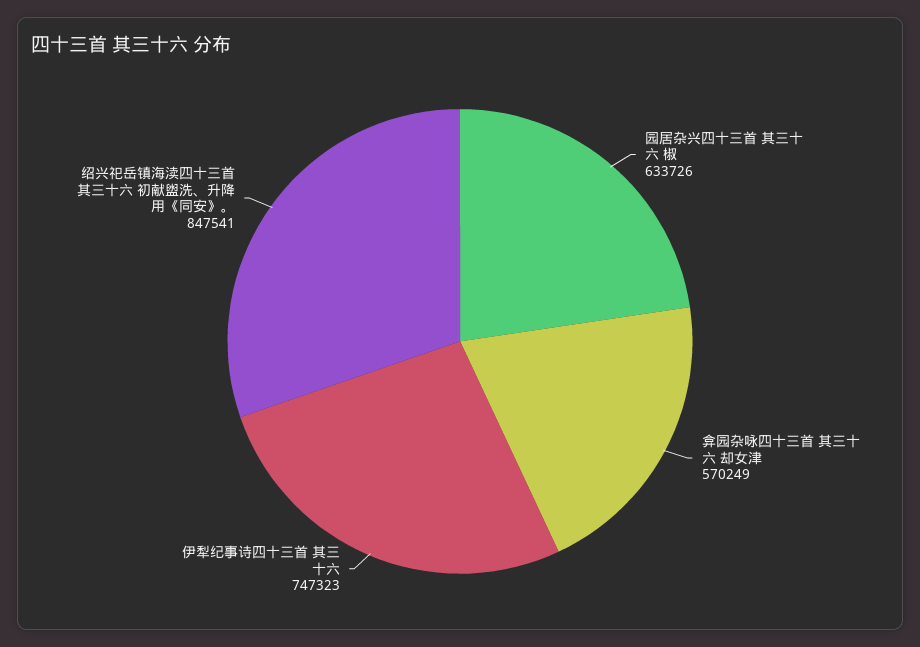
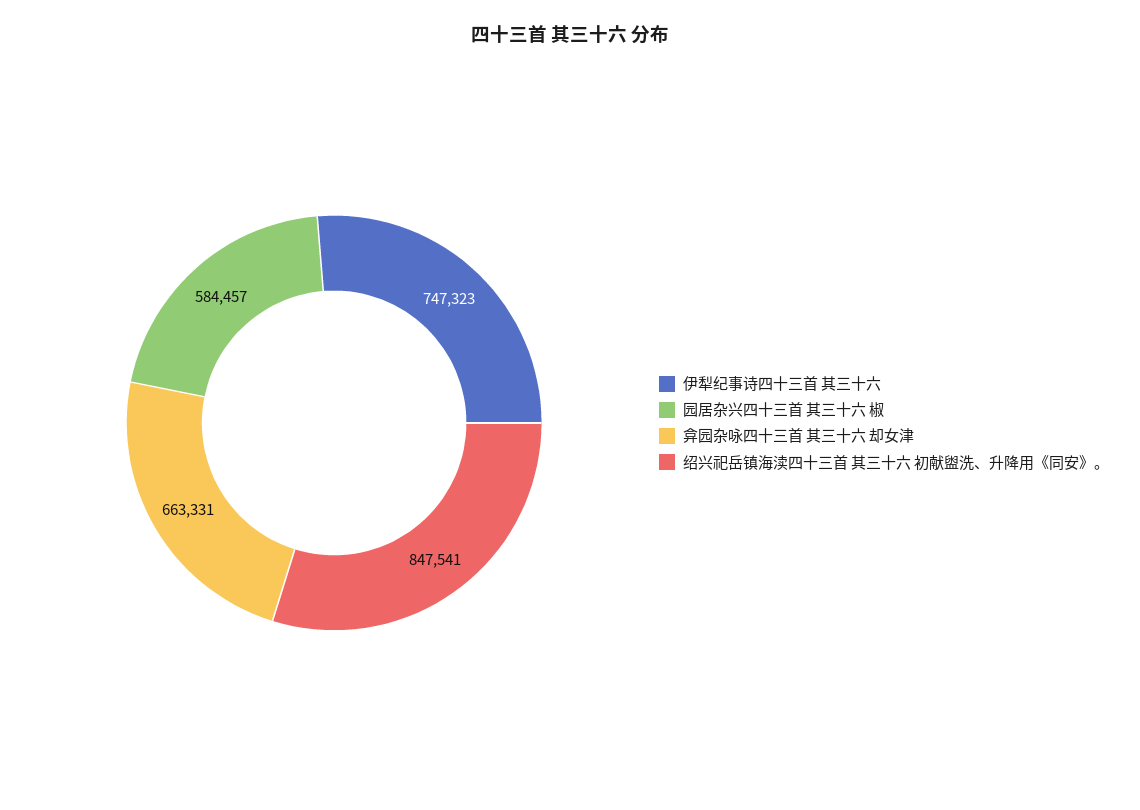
园居杂兴四十三首 其三十六 椒: 633726 -> 584457
弇园杂咏四十三首 其三十六 却女津: 570249 -> 663331

